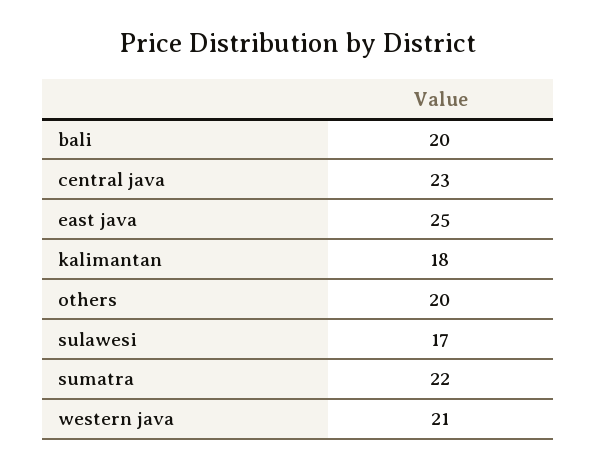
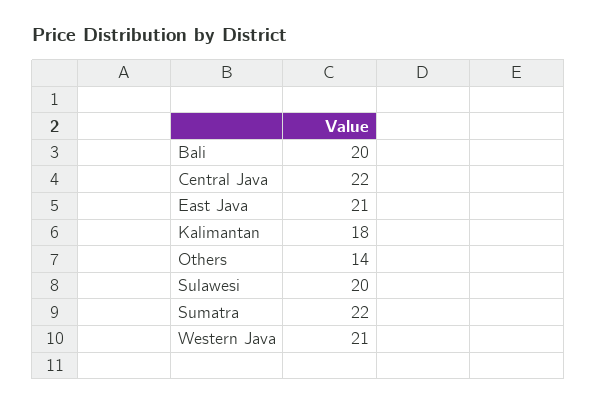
central java: 23 -> 22
east java: 25 -> 21
others: 20 -> 14
sulawesi: 17 -> 20

